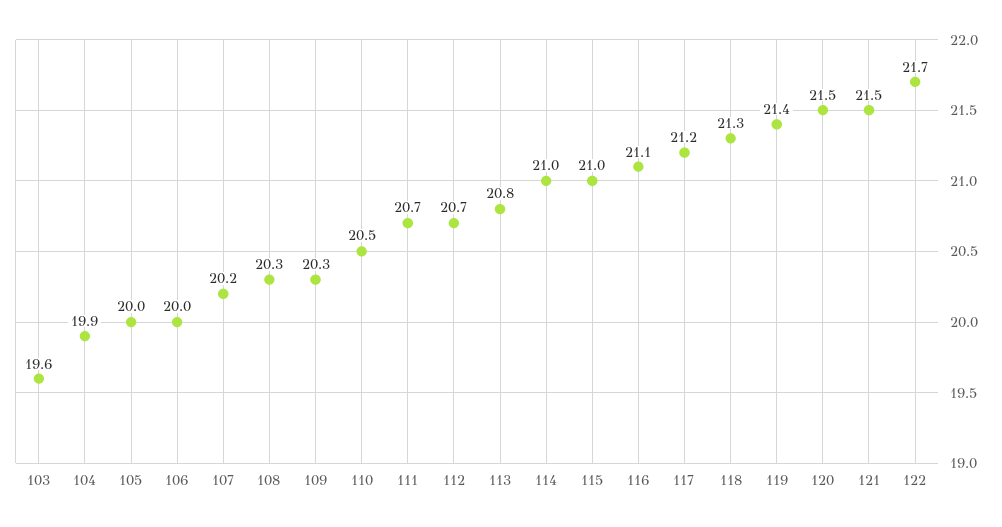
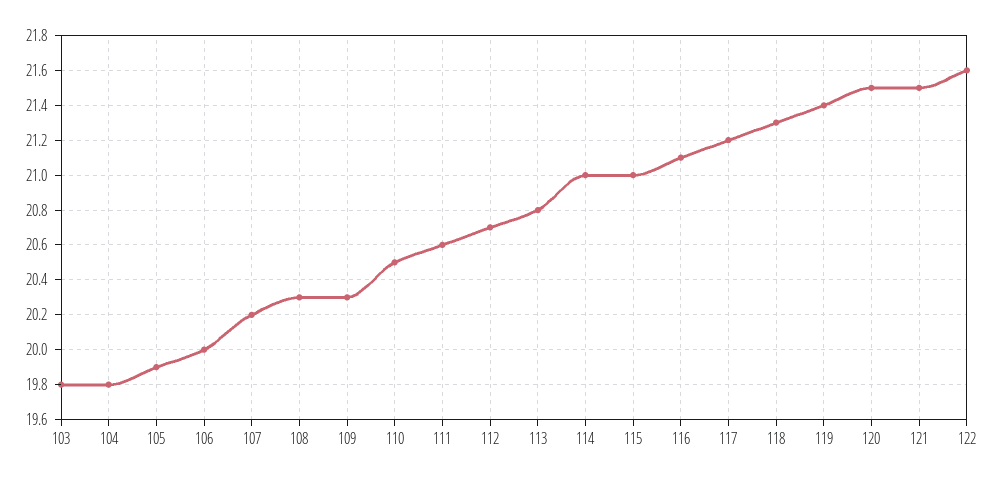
103: 19.6 -> 19.8
104: 19.9 -> 19.8
105: 20 -> 19.9
111: 20.7 -> 20.6
122: 21.7 -> 21.6

